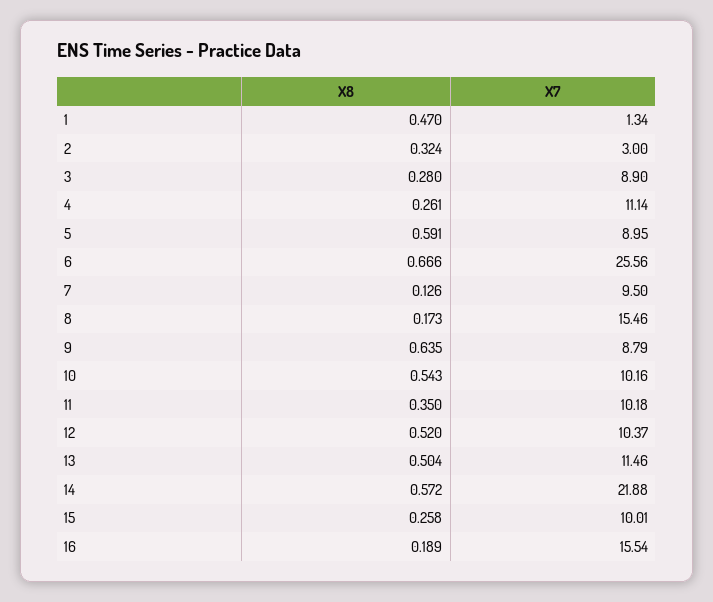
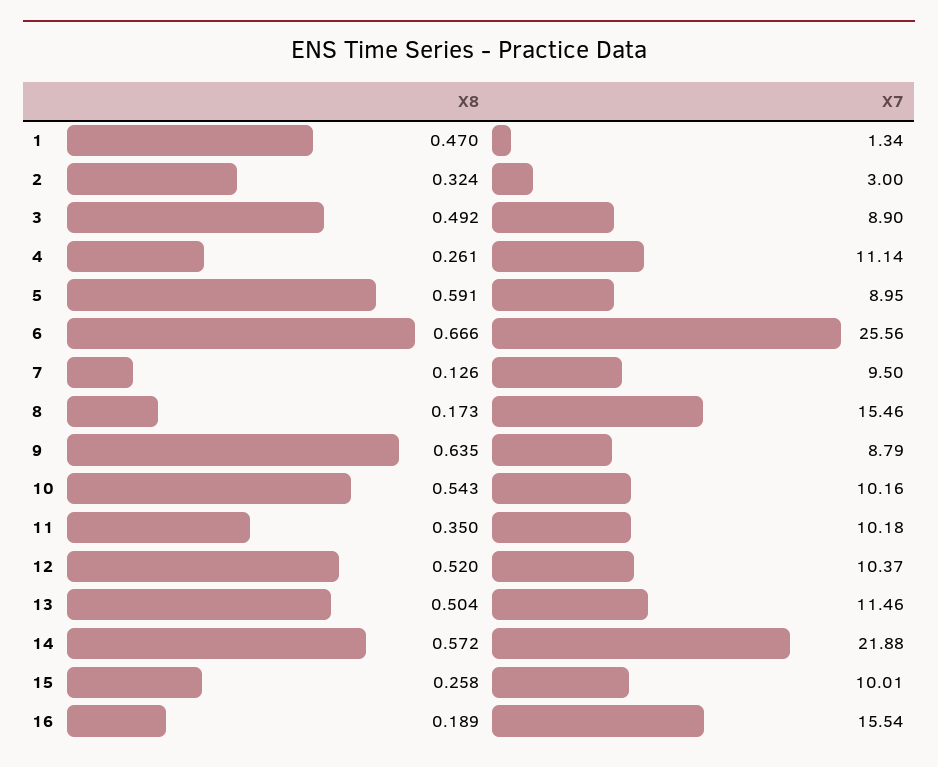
X8, 3: 0.28 -> 0.492

